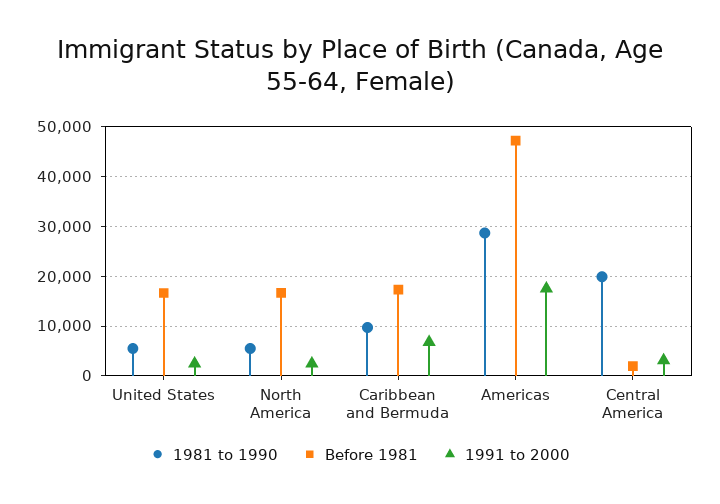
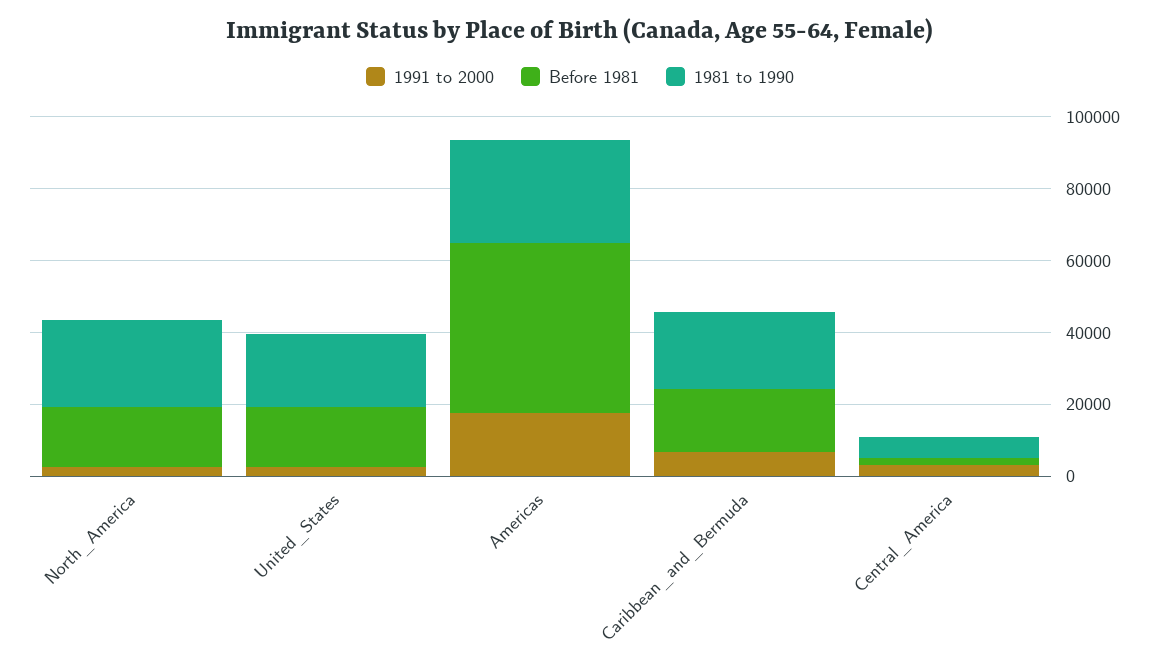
1981 to 1990, United States: 6000 -> 20000
1981 to 1990, North America: 6000 -> 25000
1981 to 1990, Caribbean and Bermuda: 10000 -> 20000
1981 to 1990, Central America: 20000 -> 5000

